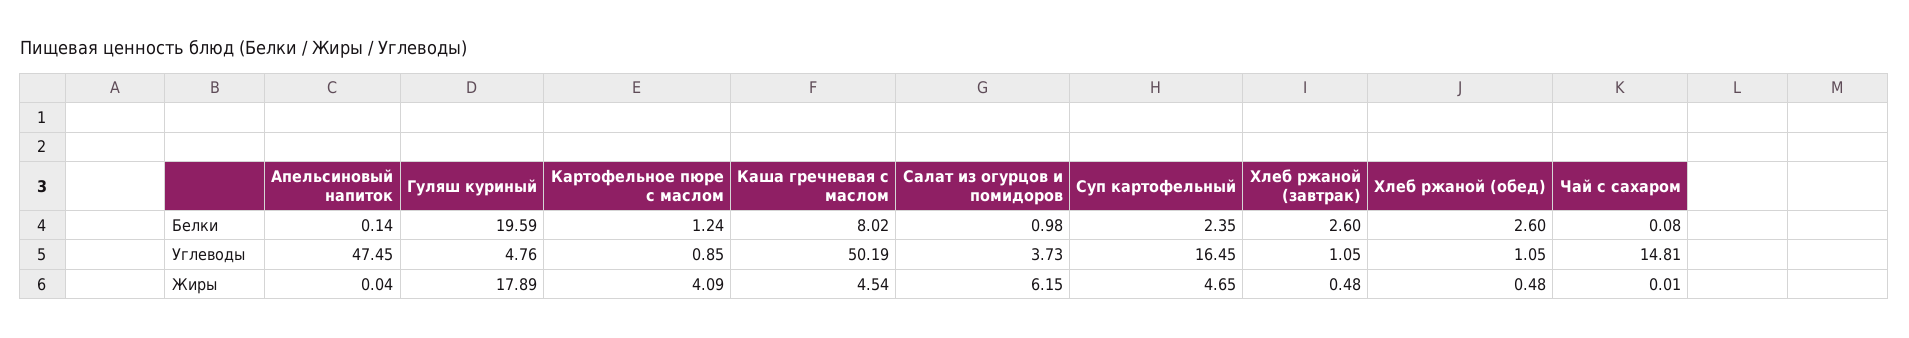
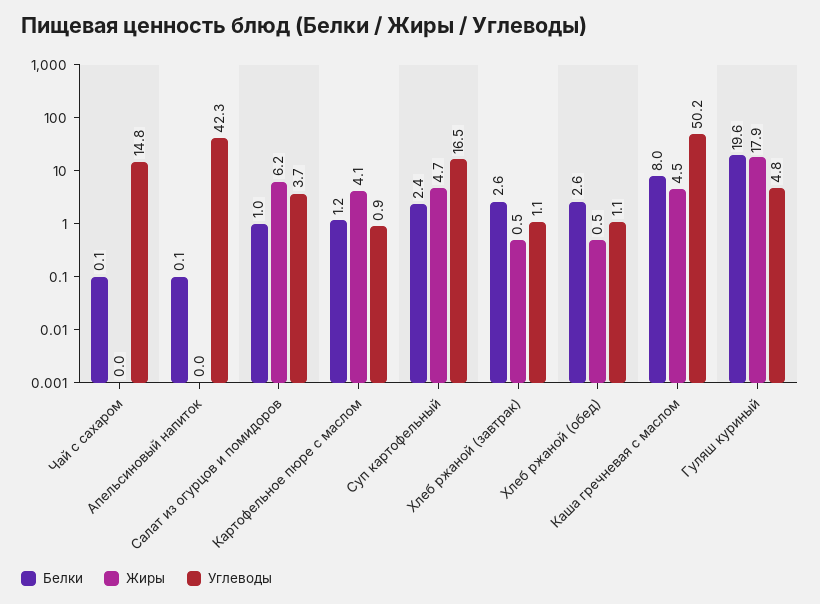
Углеводы, Апельсиновый напиток: 47.45 -> 42.3

